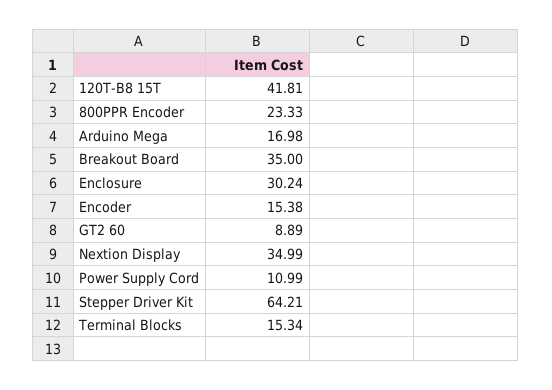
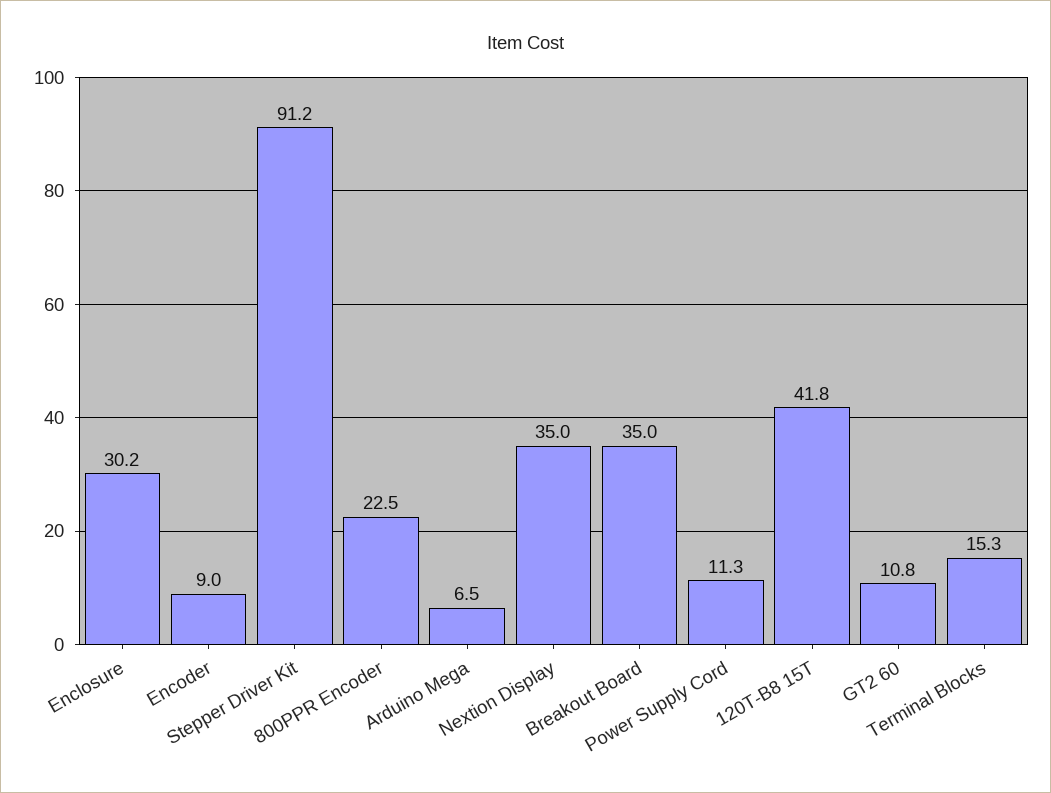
800PPR Encoder: 23.33 -> 22.5
Arduino Mega: 16.98 -> 6.5
Encoder: 15.38 -> 9
GT2 60: 8.89 -> 10.8
Power Supply Cord: 10.99 -> 11.3
Stepper Driver Kit: 64.21 -> 91.2

